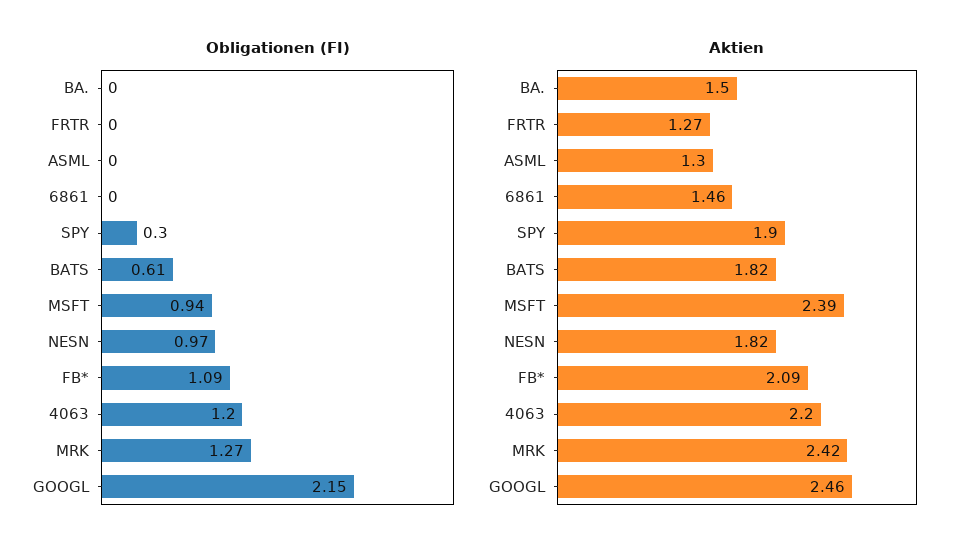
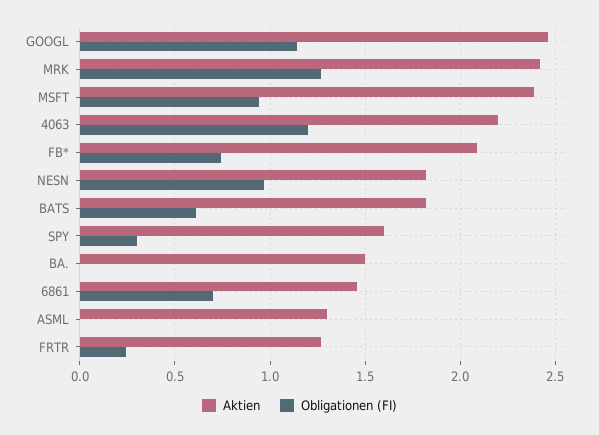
Obligationen (FI), FRTR: 0 -> 0.25
Obligationen (FI), 6861: 0 -> 0.7
Obligationen (FI), FB*: 1.09 -> 0.75
Obligationen (FI), GOOGL: 2.15 -> 1.15
Aktien, SPY: 1.9 -> 1.6

